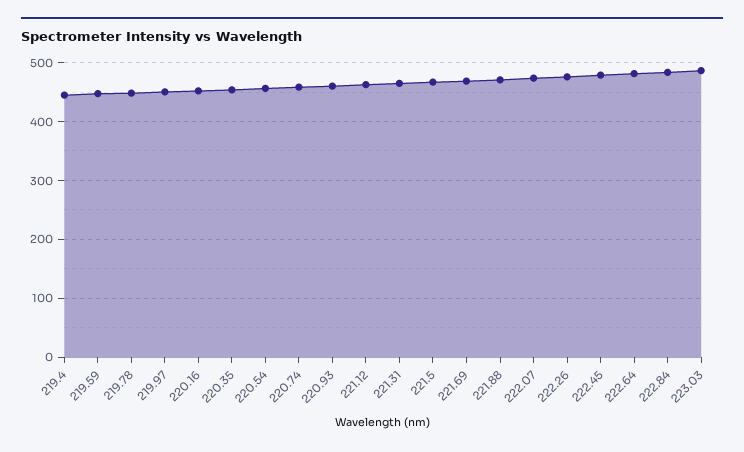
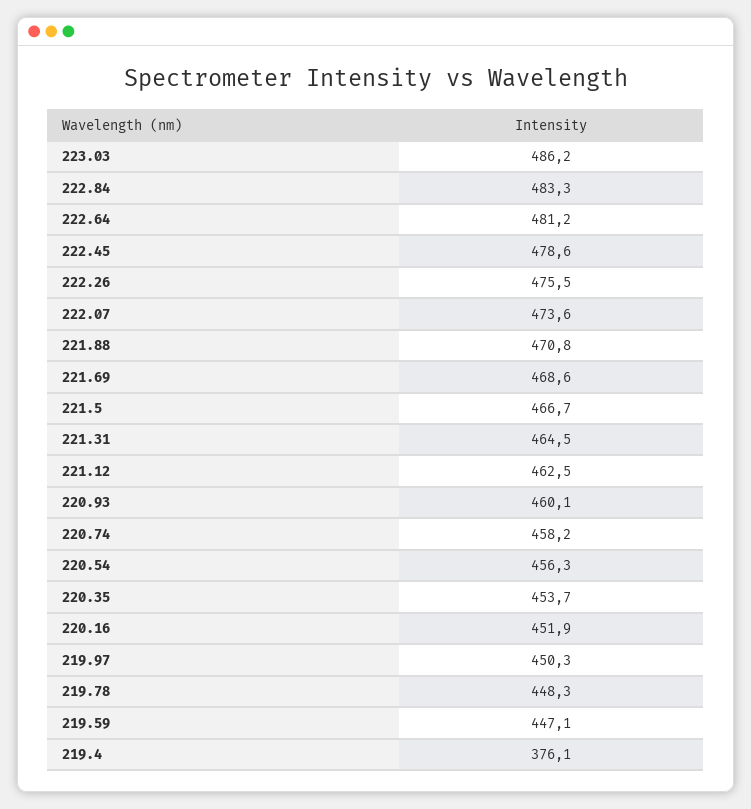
219.4: 440 -> 376.1

